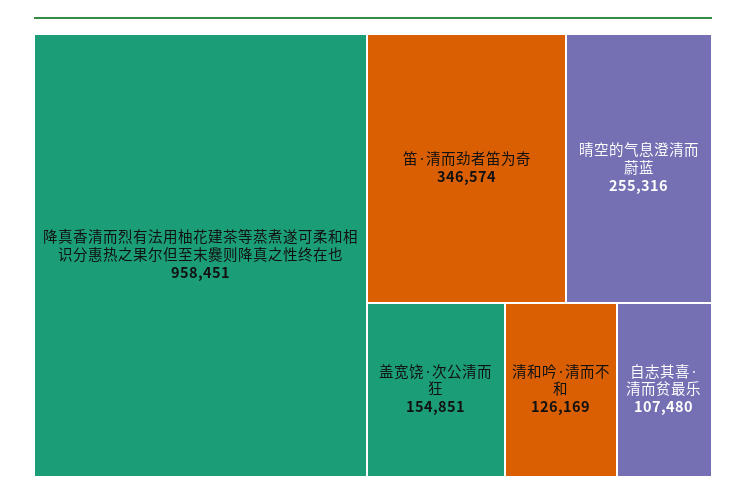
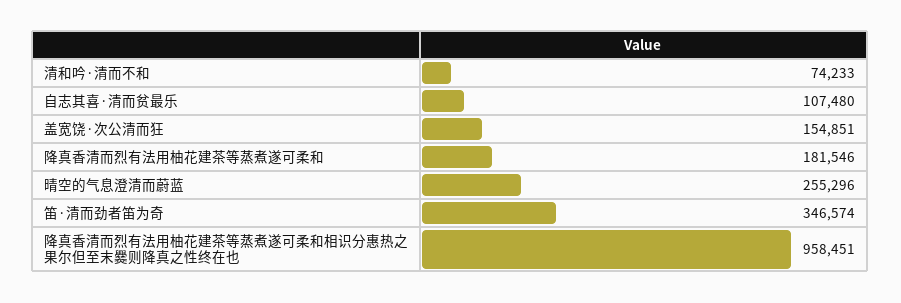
晴空的气息澄清而蔚蓝: 255316 -> 255296
清和吟·清而不和: 126169 -> 74233
降真香清而烈有法用柚花建茶等蒸煮遂可柔和: none -> 181546

